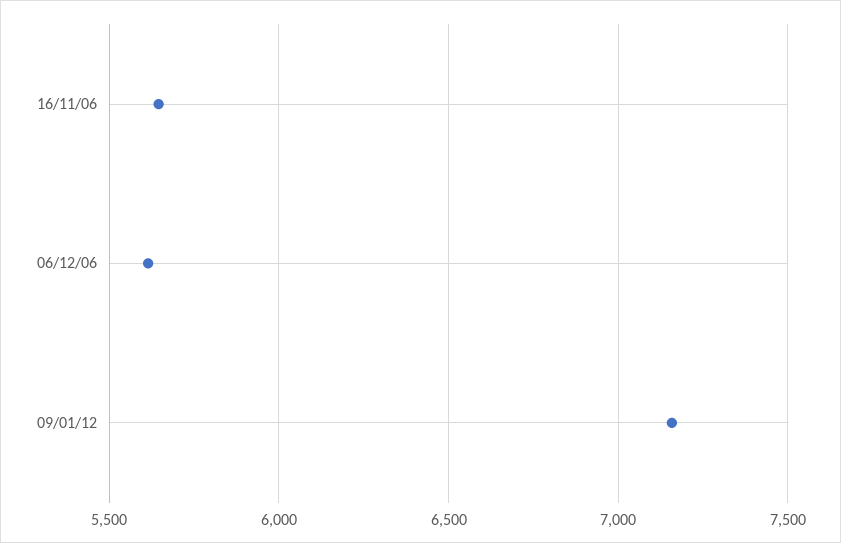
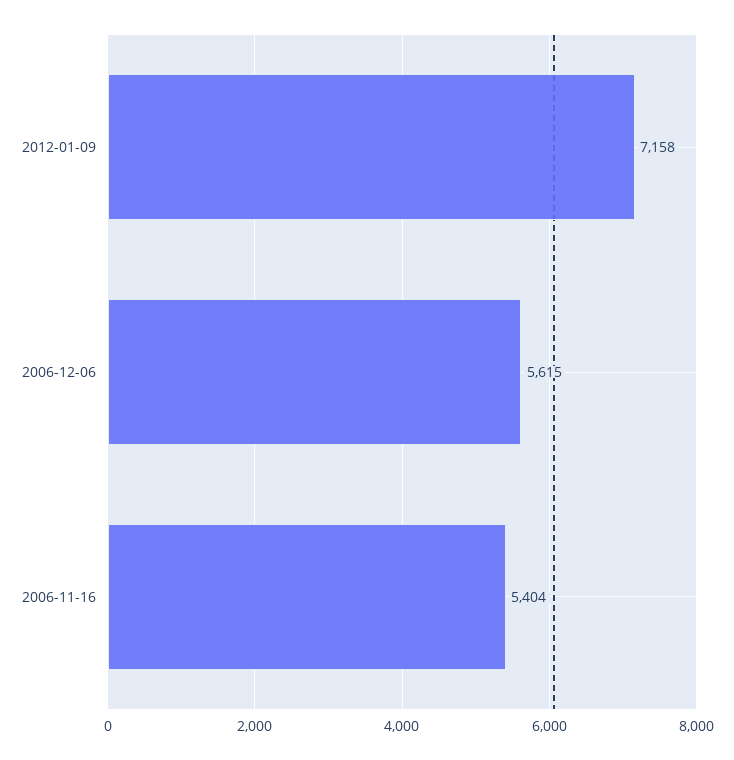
16/11/06: 5650 -> 5404

